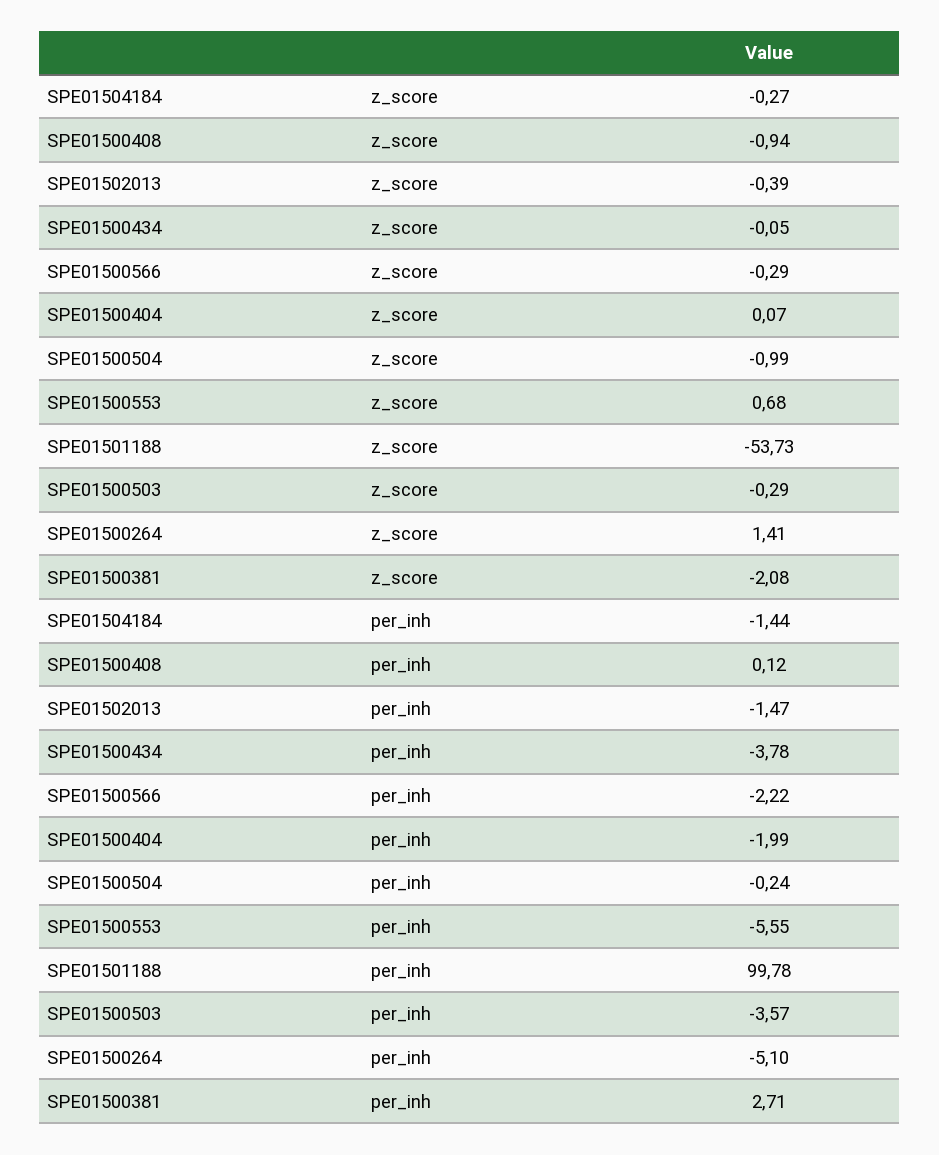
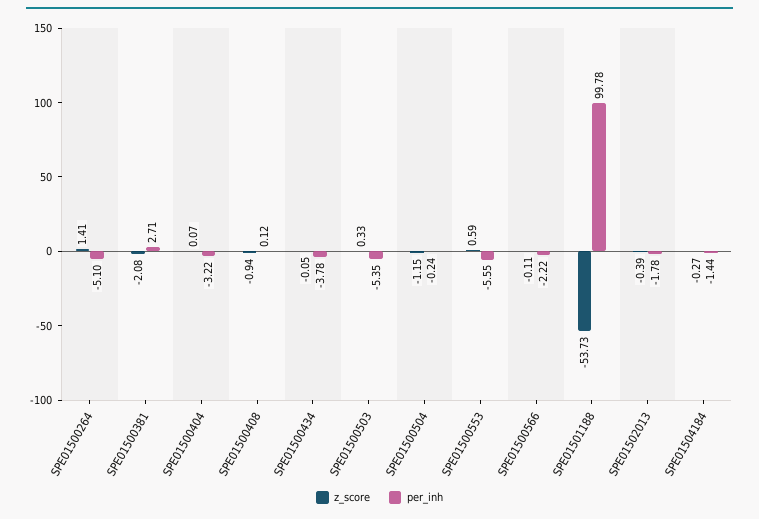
z_score, SPE01500566: -0.29 -> -0.11
z_score, SPE01500504: -0.99 -> -1.15
z_score, SPE01500553: 0.68 -> 0.59
z_score, SPE01500503: -0.29 -> 0.33
per_inh, SPE01502013: -1.47 -> -1.78
per_inh, SPE01500404: -1.99 -> -3.22
per_inh, SPE01500503: -3.57 -> -5.35

